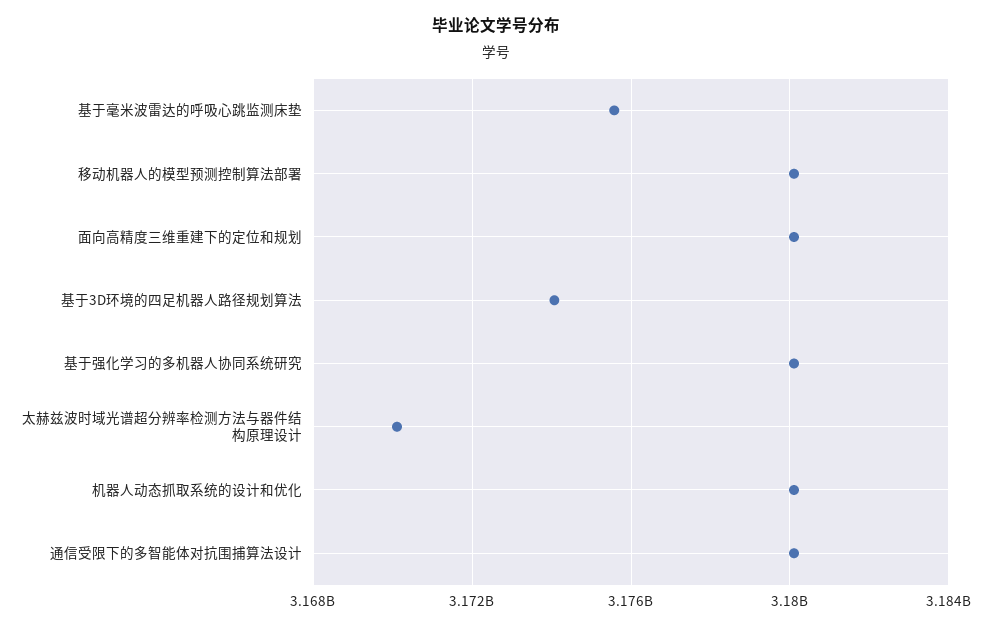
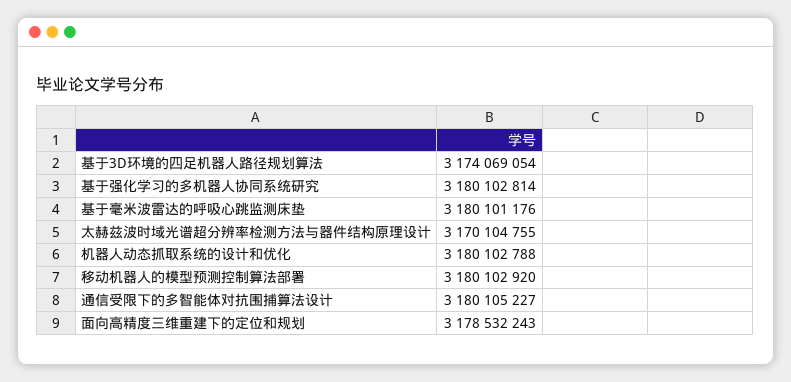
基于毫米波雷达的呼吸心跳监测床垫: 3175500000 -> 3180101176
面向高精度三维重建下的定位和规划: 3180000000 -> 3178532243

